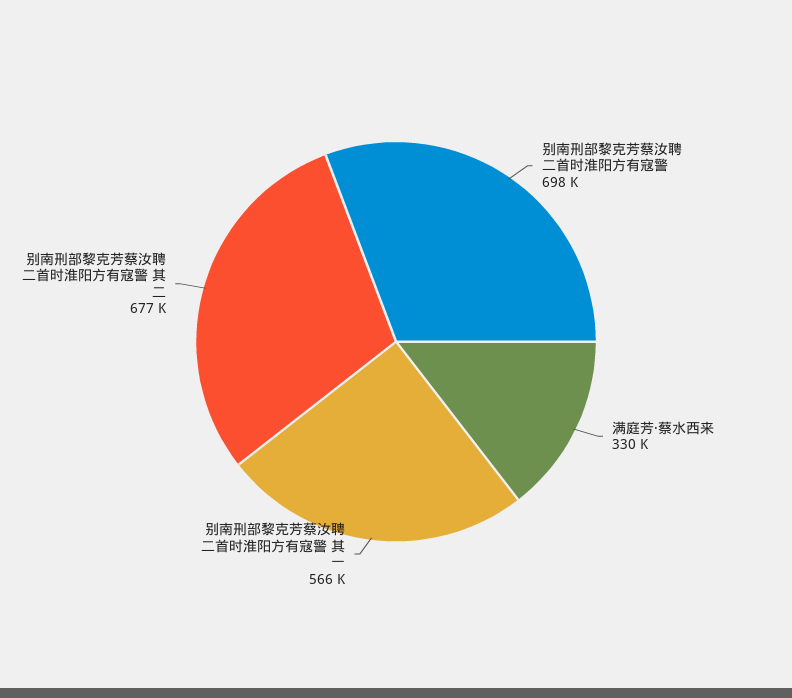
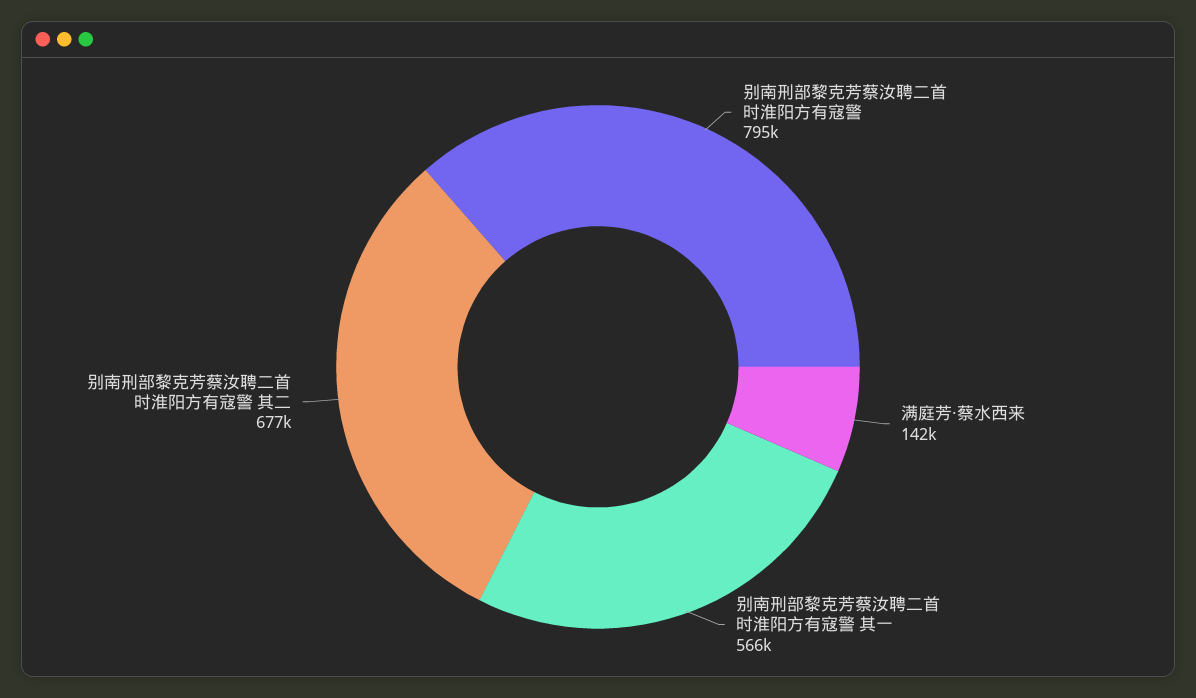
别南刑部黎克芳蔡汝聘二首时淮阳方有寇警: 698000 -> 795000
满庭芳·蔡水西来: 330000 -> 142000

